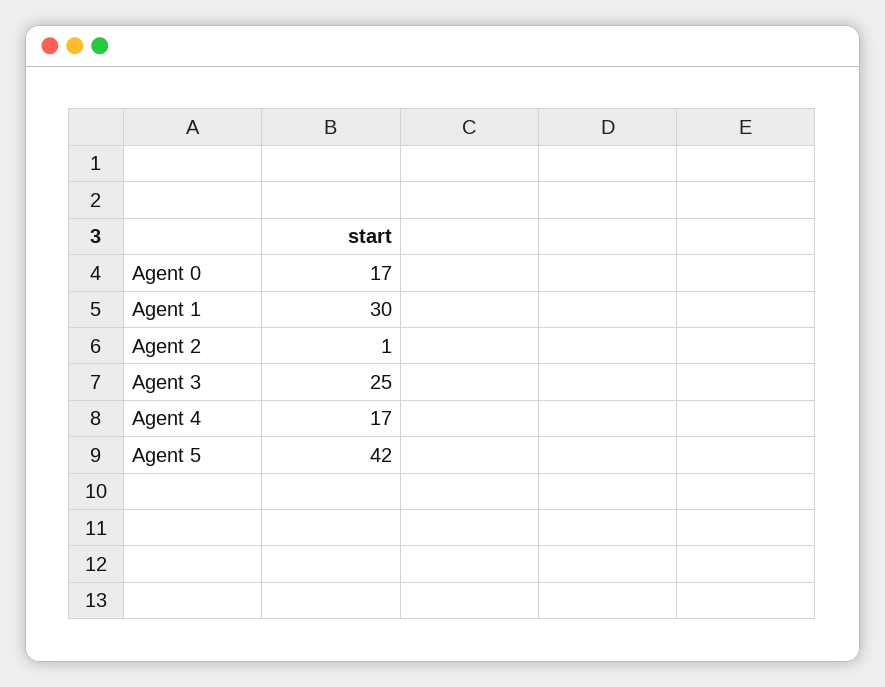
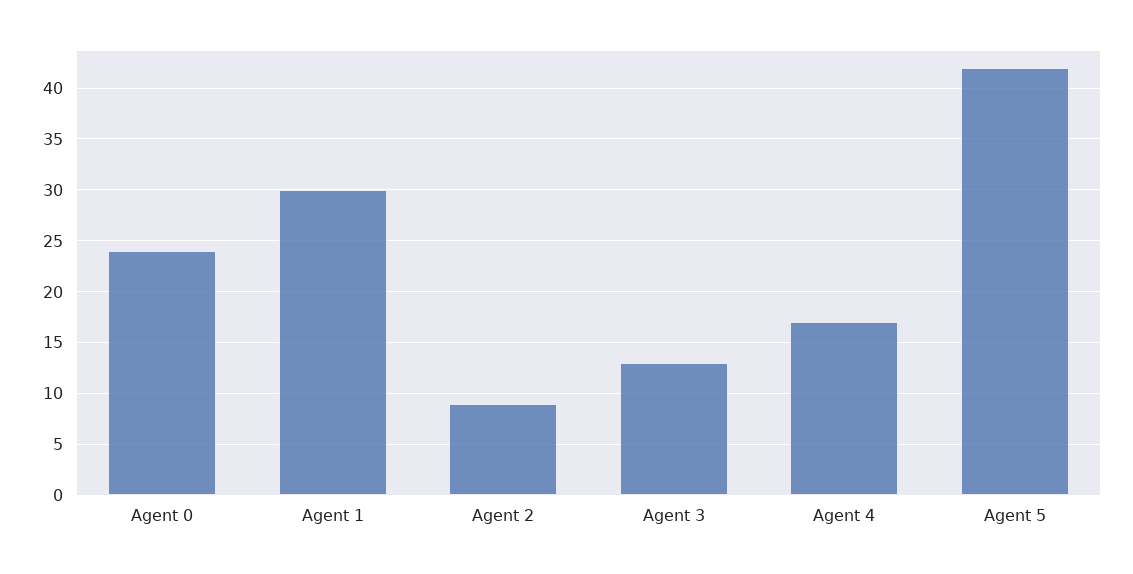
Agent 0: 17 -> 24
Agent 2: 1 -> 9
Agent 3: 25 -> 13

